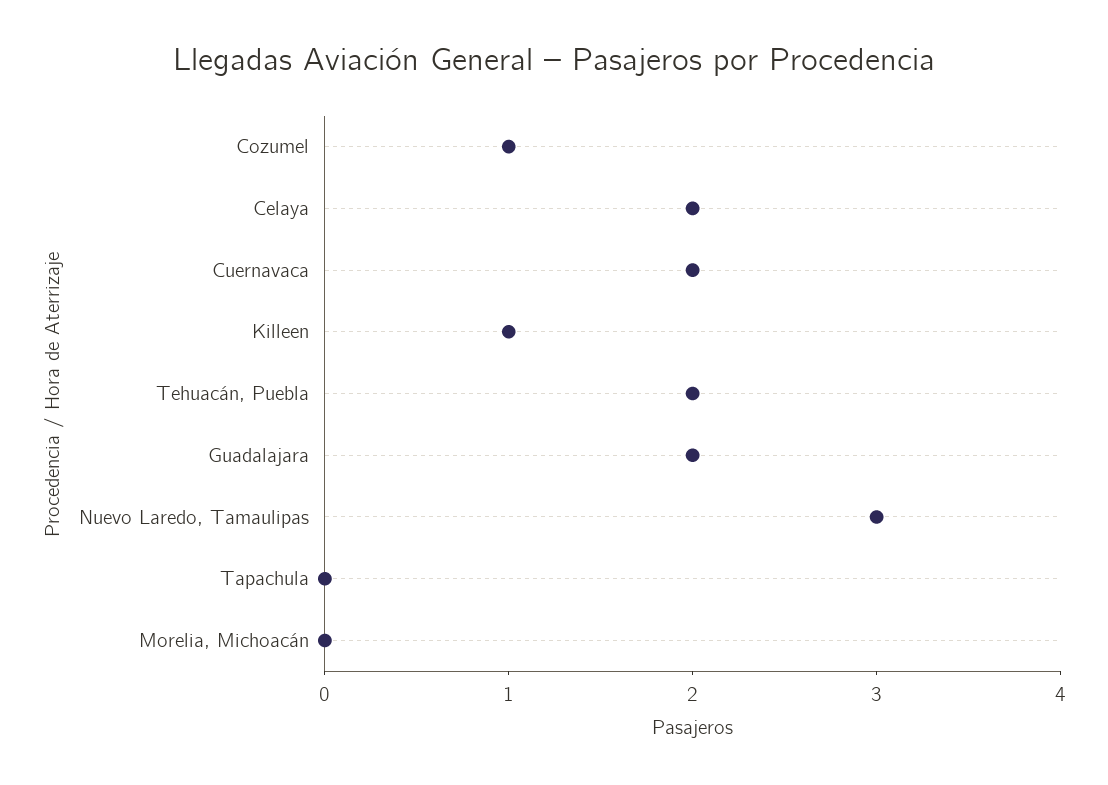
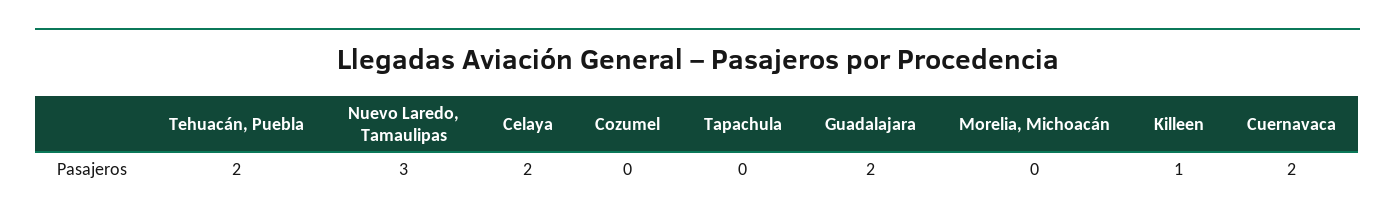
Cozumel: 1 -> 0

